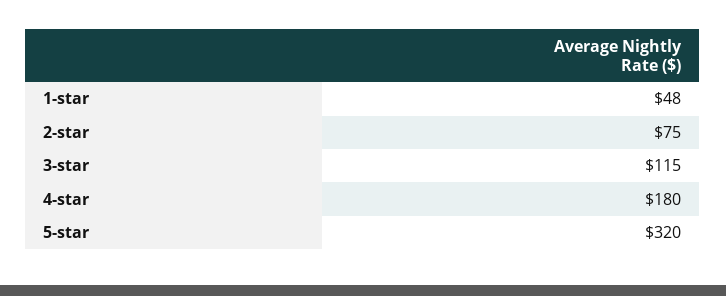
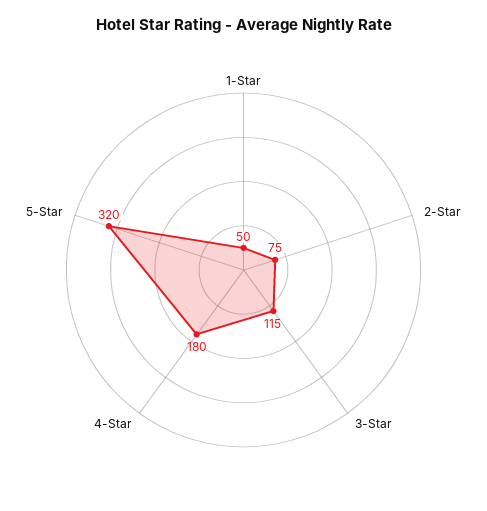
1-star: 48 -> 50

